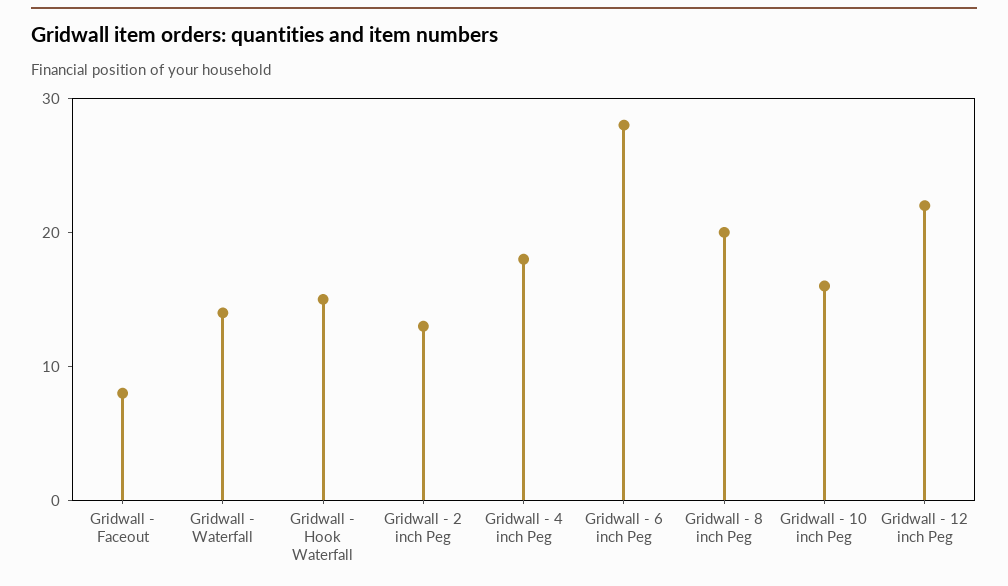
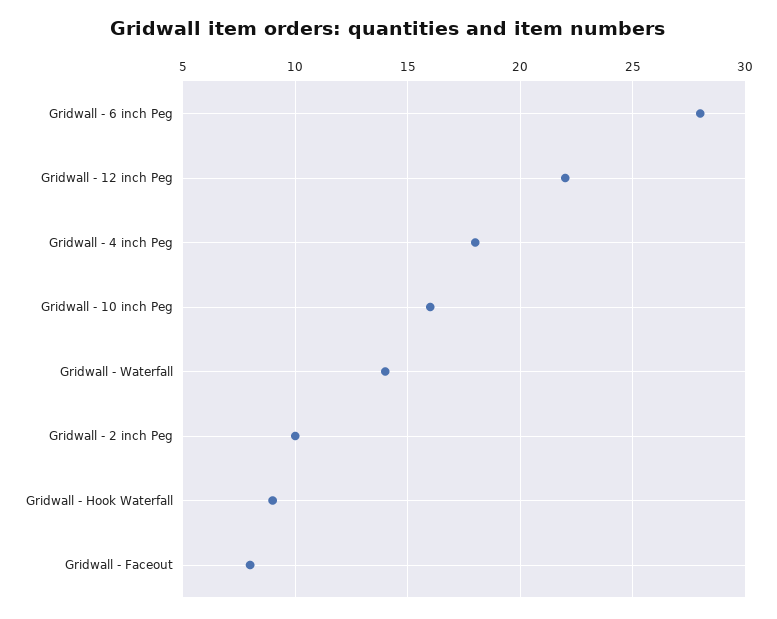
Gridwall - Hook Waterfall: 15 -> 9
Gridwall - 2 inch Peg: 13 -> 10
Gridwall - 8 inch Peg: 20 -> none

